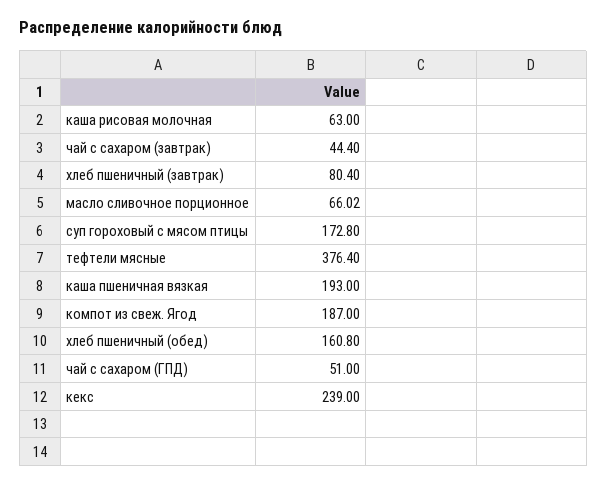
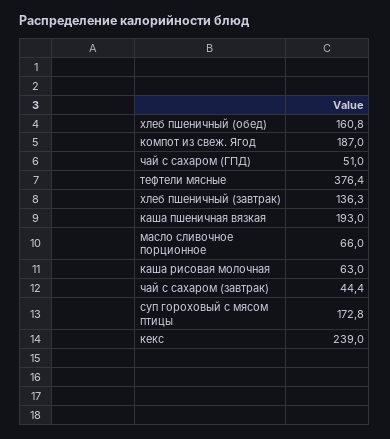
хлеб пшеничный (завтрак): 80.4 -> 136.3
масло сливочное порционное: 66.02 -> 66

